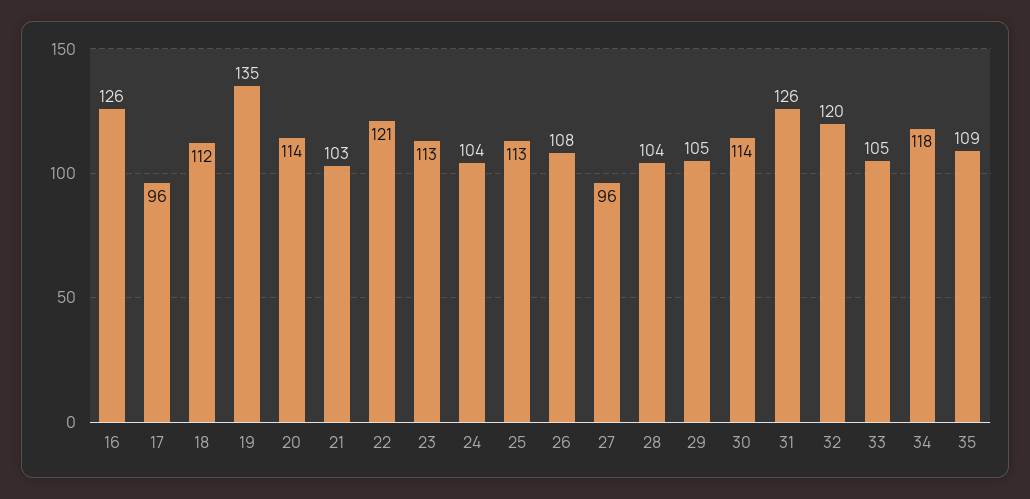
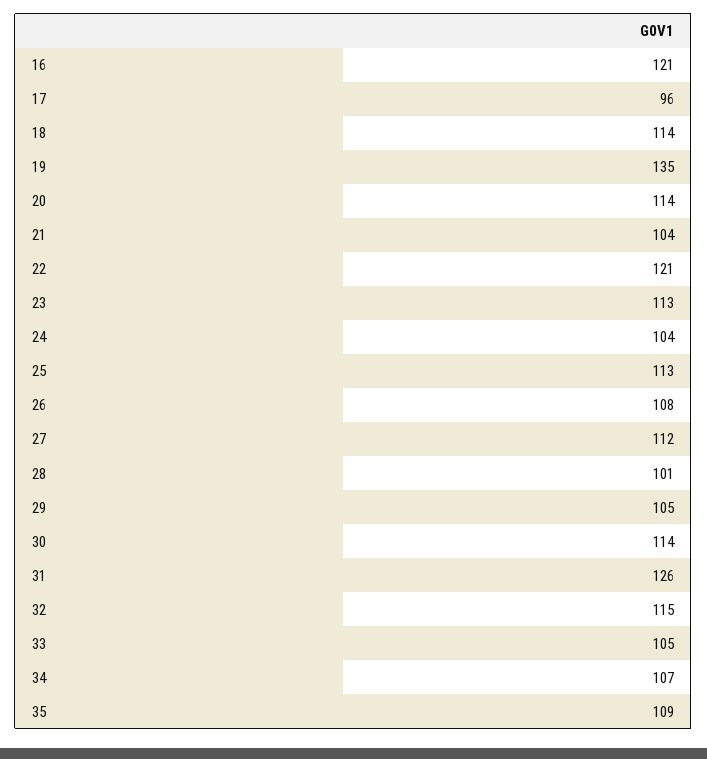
16: 126 -> 121
18: 112 -> 114
21: 103 -> 104
27: 96 -> 112
28: 104 -> 101
32: 120 -> 115
34: 118 -> 107

